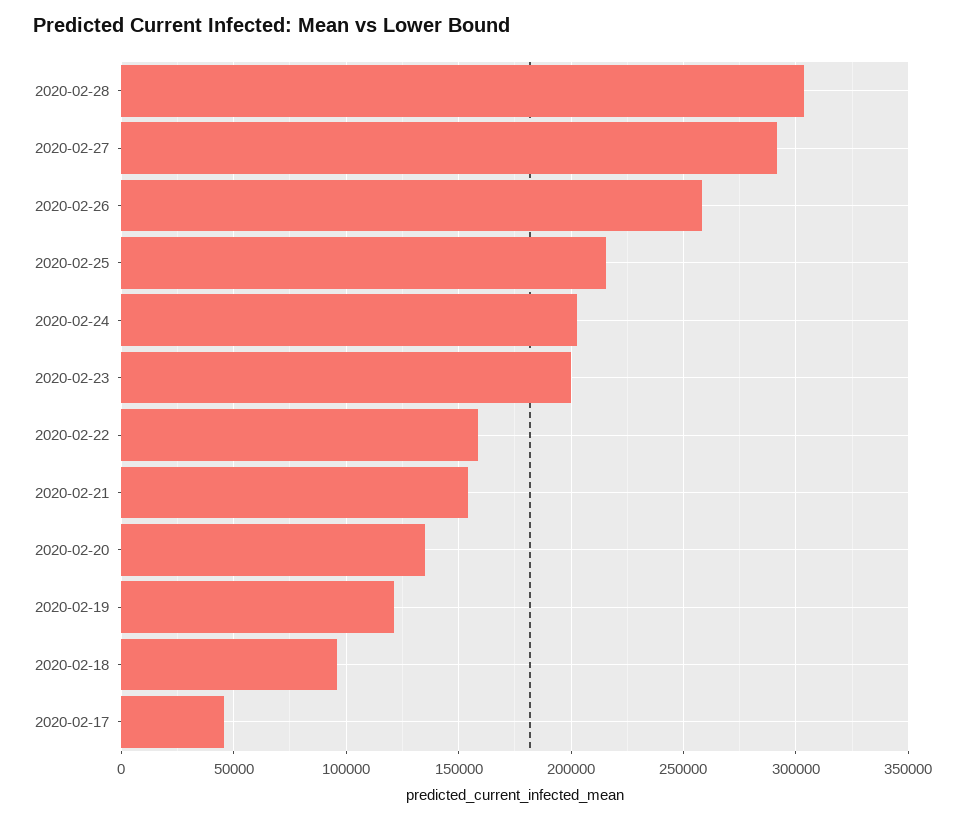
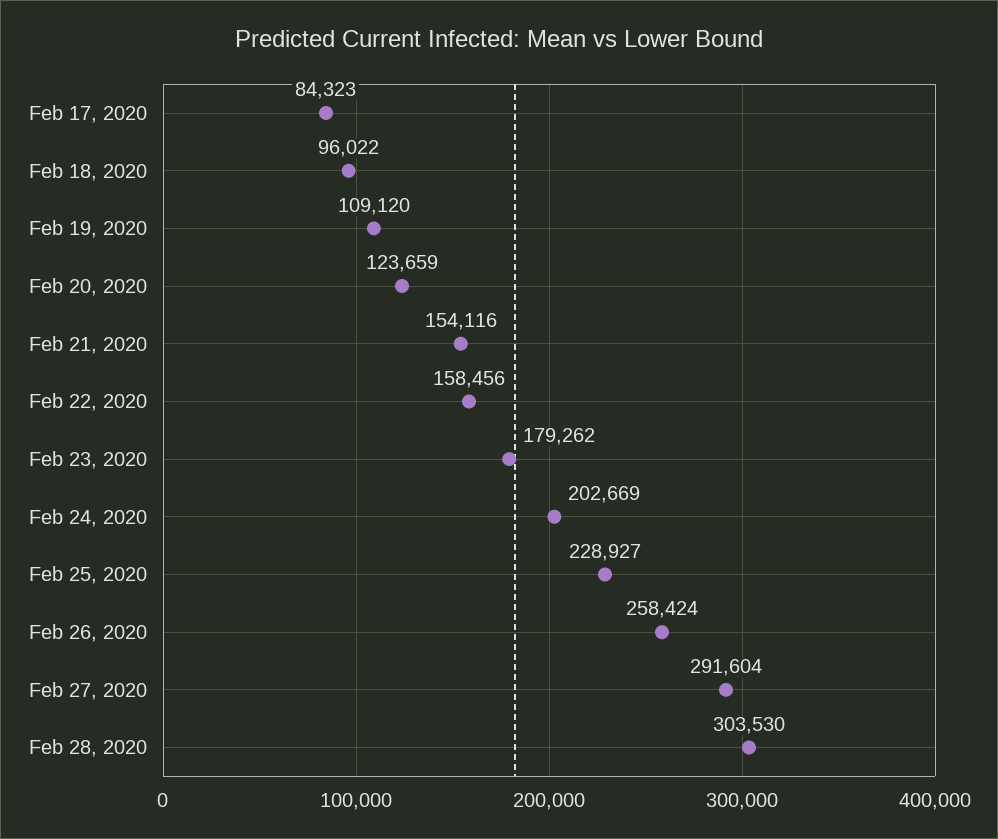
2020-02-25: 215000 -> 228927
2020-02-23: 200000 -> 179262
2020-02-20: 135000 -> 123659
2020-02-19: 120000 -> 109120
2020-02-17: 45000 -> 84323

